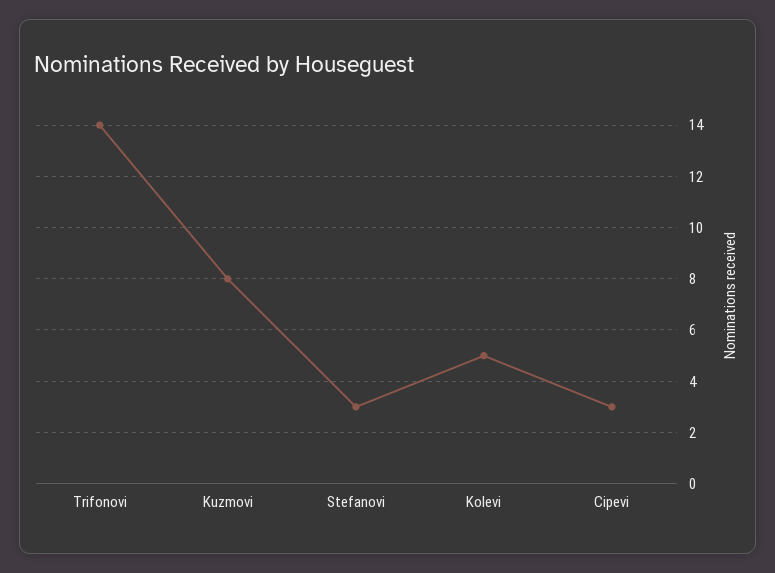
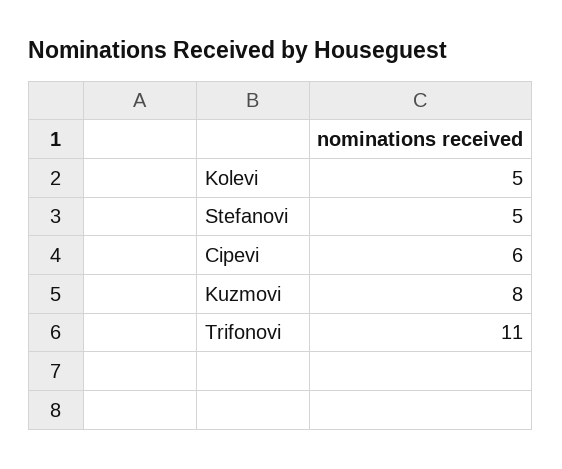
Trifonovi: 14 -> 11
Stefanovi: 3 -> 5
Cipevi: 3 -> 6

